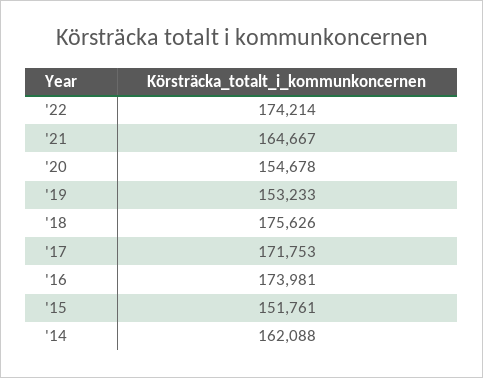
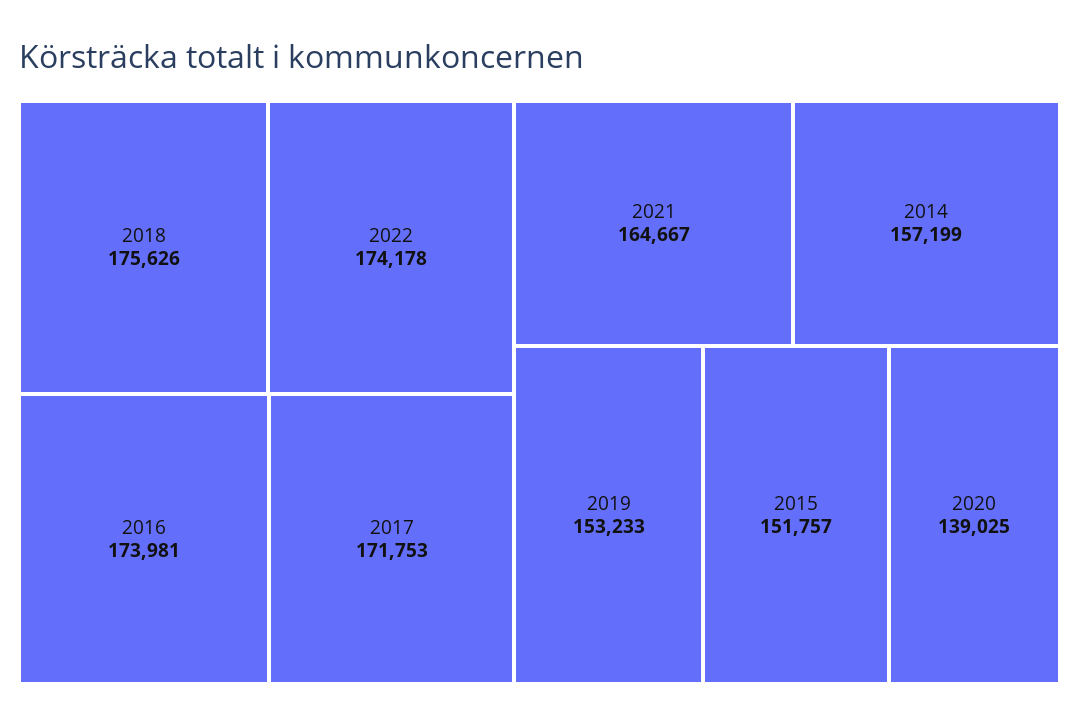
'22: 174214 -> 174178
'20: 154678 -> 139025
'15: 151761 -> 151757
'14: 162088 -> 157199

